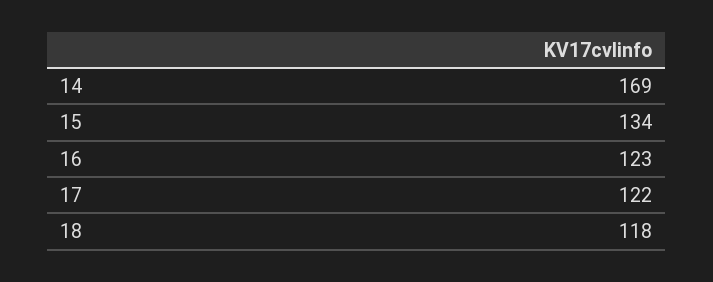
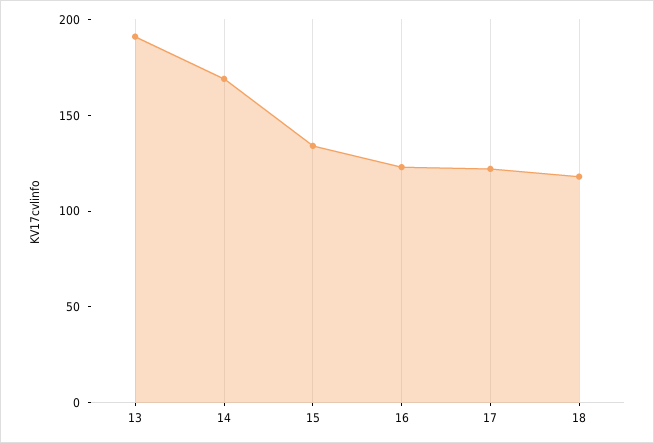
13: none -> 190

